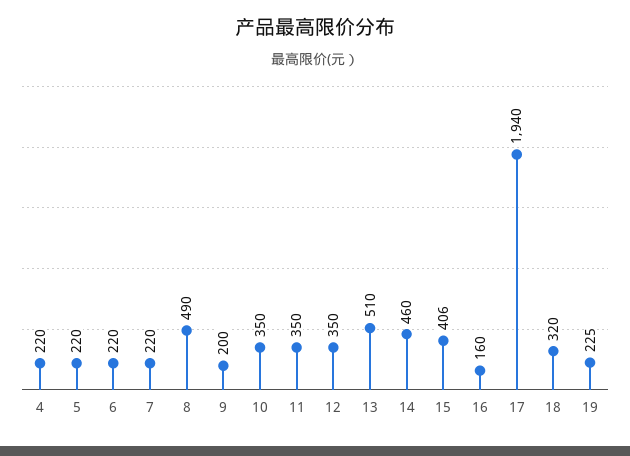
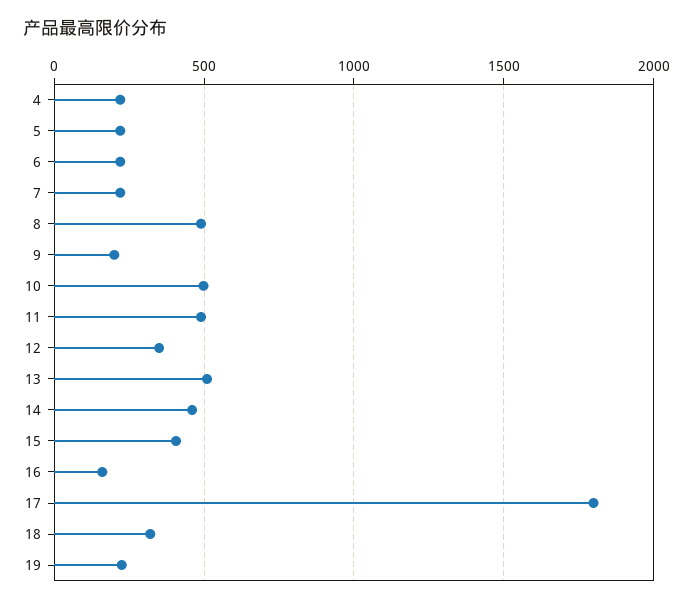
10: 350 -> 500
11: 350 -> 500
17: 1940 -> 1800

